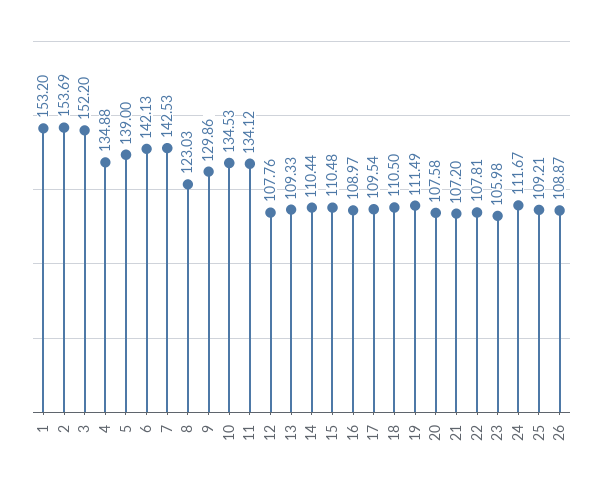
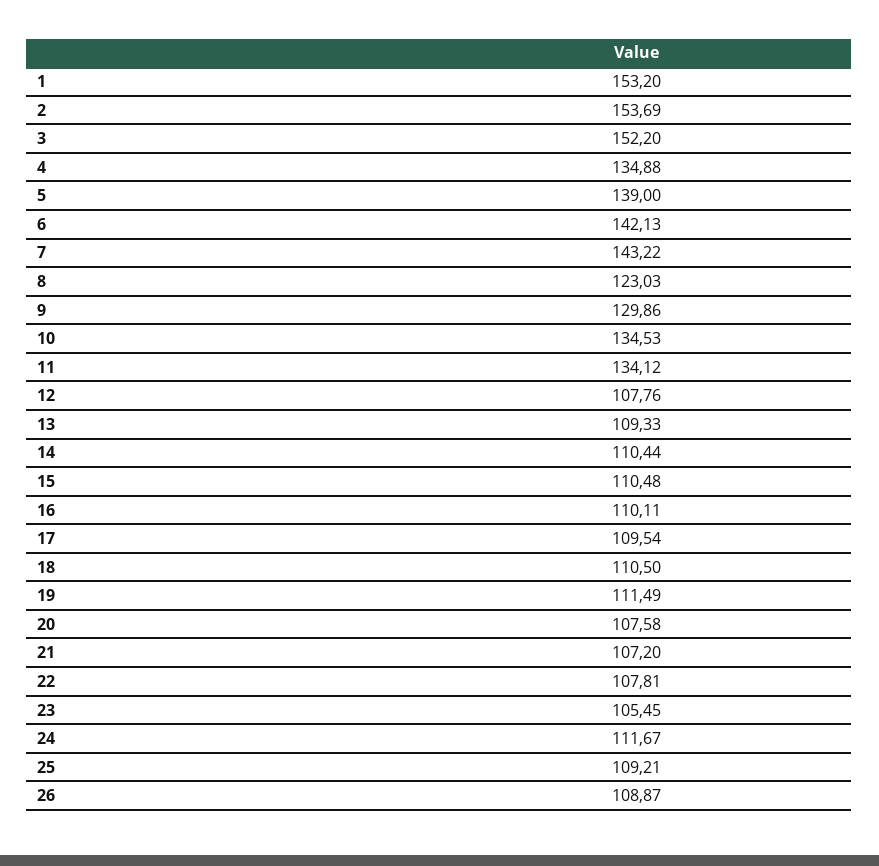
7: 142.53 -> 143.22
16: 108.97 -> 110.11
23: 105.98 -> 105.45

